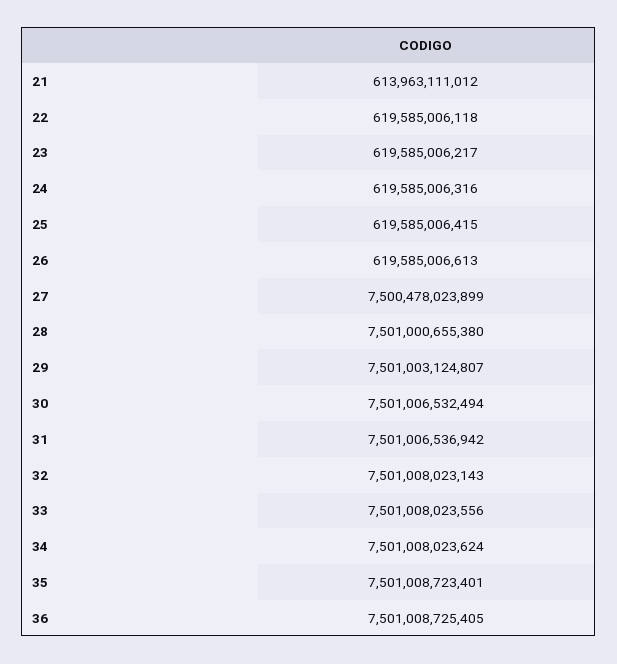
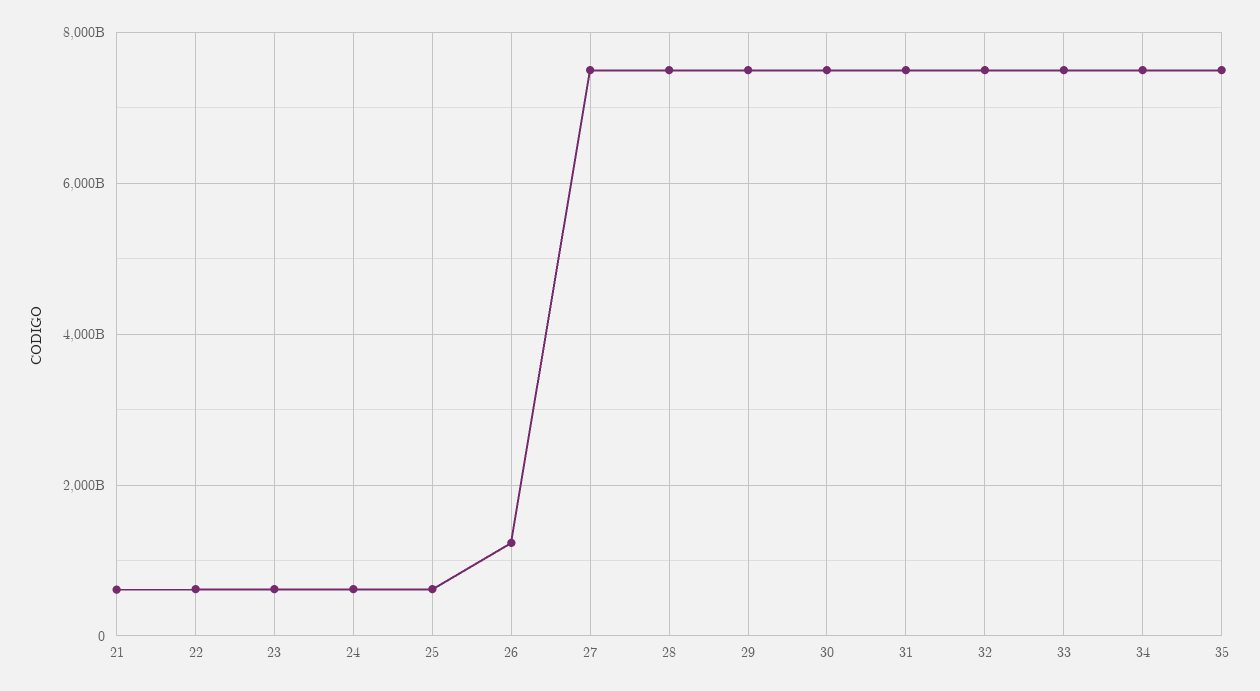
26: 619585006613 -> 1200000000000
36: 7501008725405 -> none

